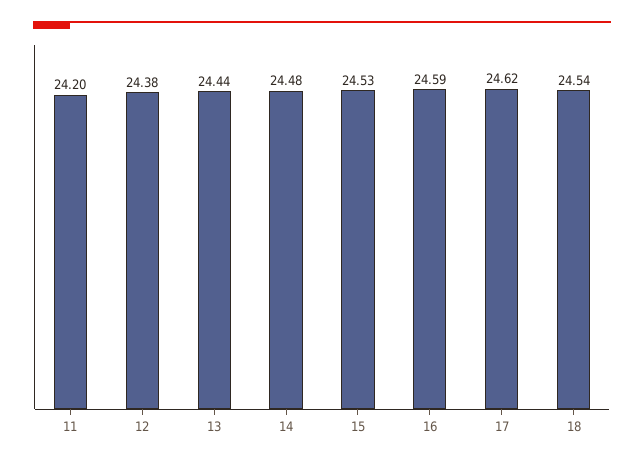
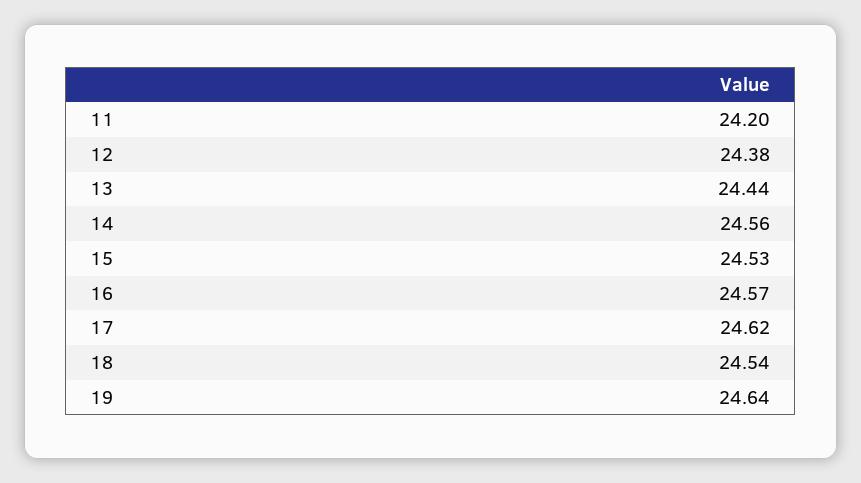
14: 24.48 -> 24.56
16: 24.59 -> 24.57
19: none -> 24.64

